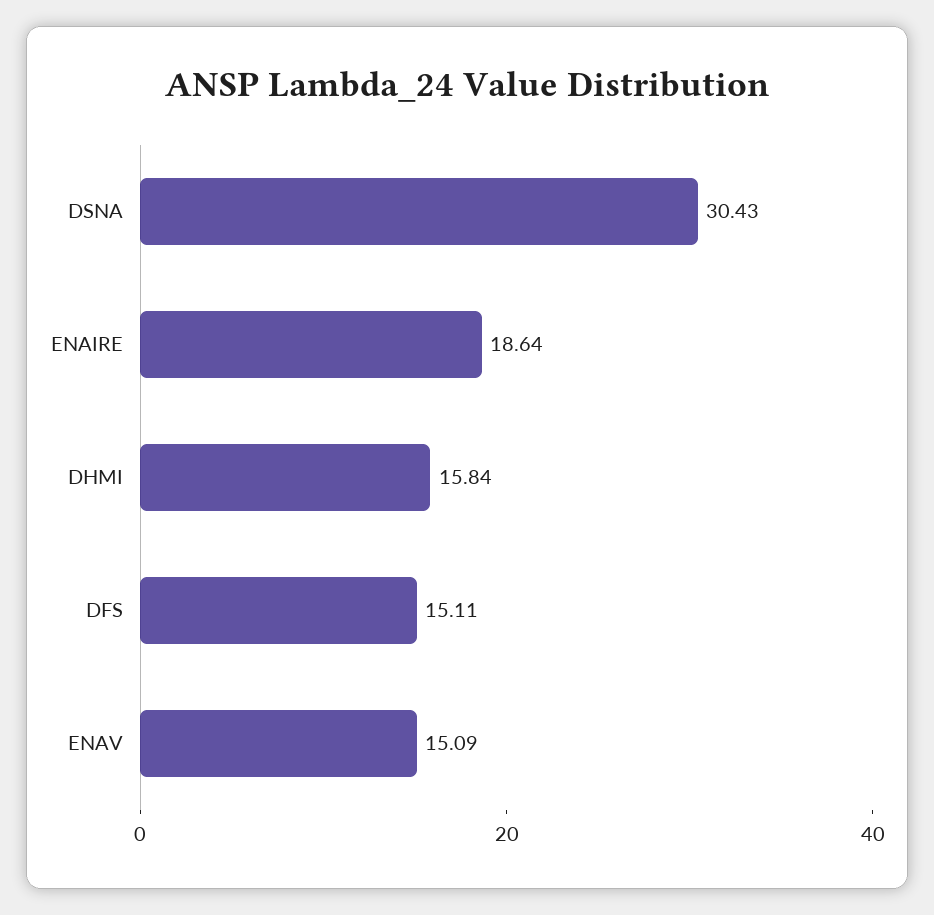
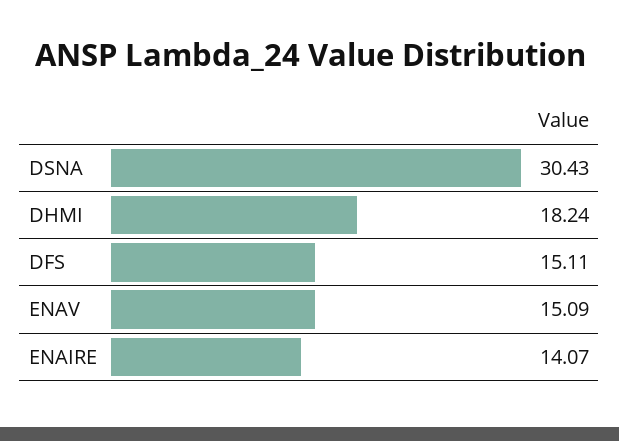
ENAIRE: 18.64 -> 14.07
DHMI: 15.84 -> 18.24

